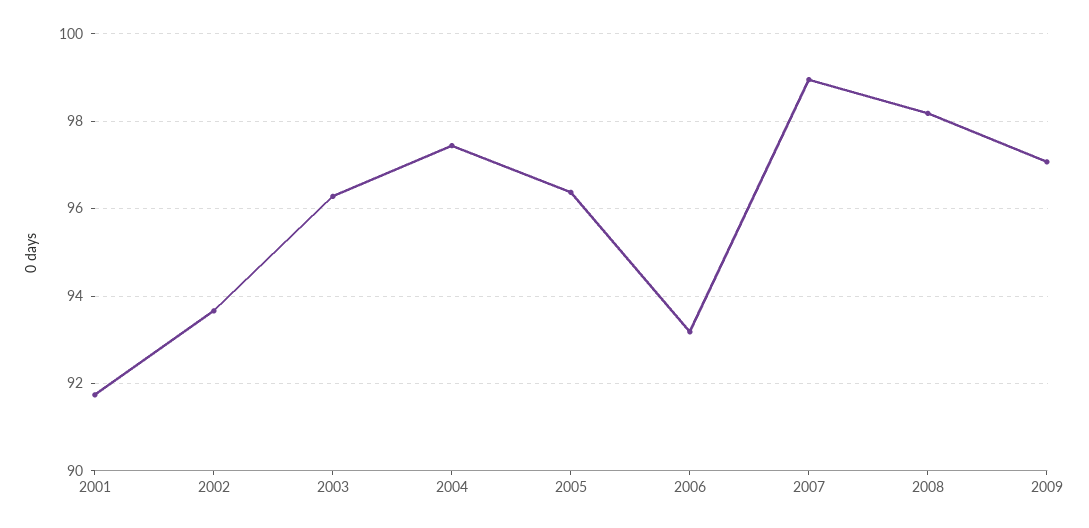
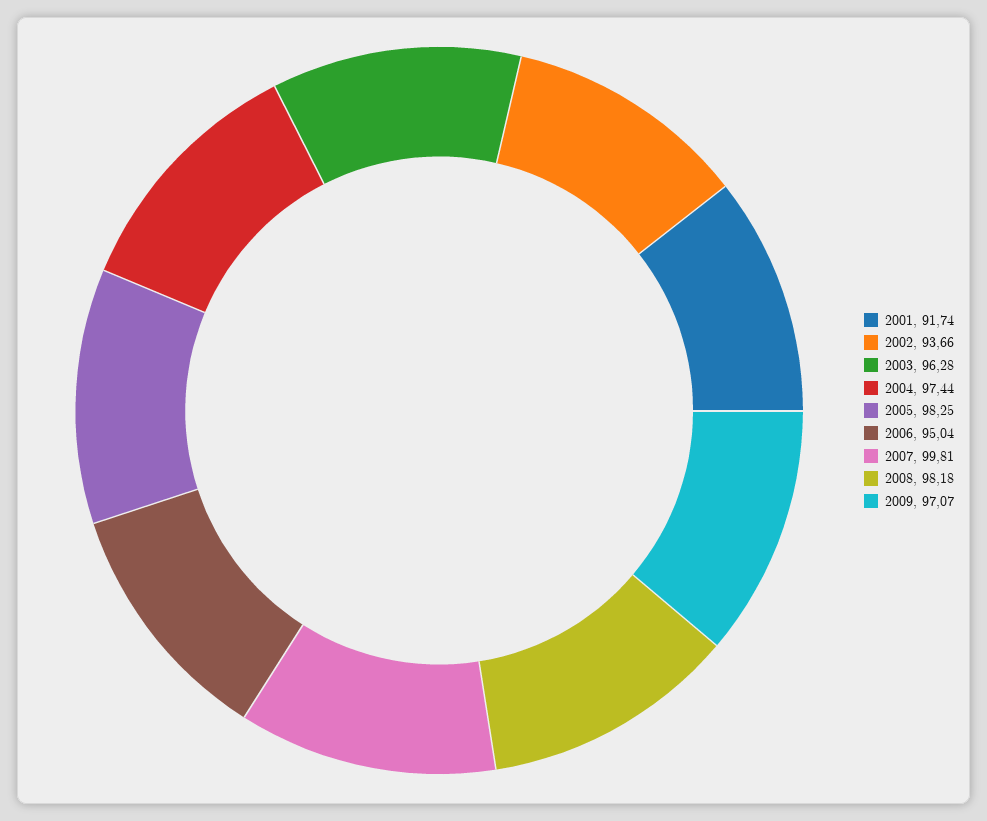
2005: 96.4 -> 98.25
2006: 93.2 -> 95.04
2007: 99 -> 99.81

